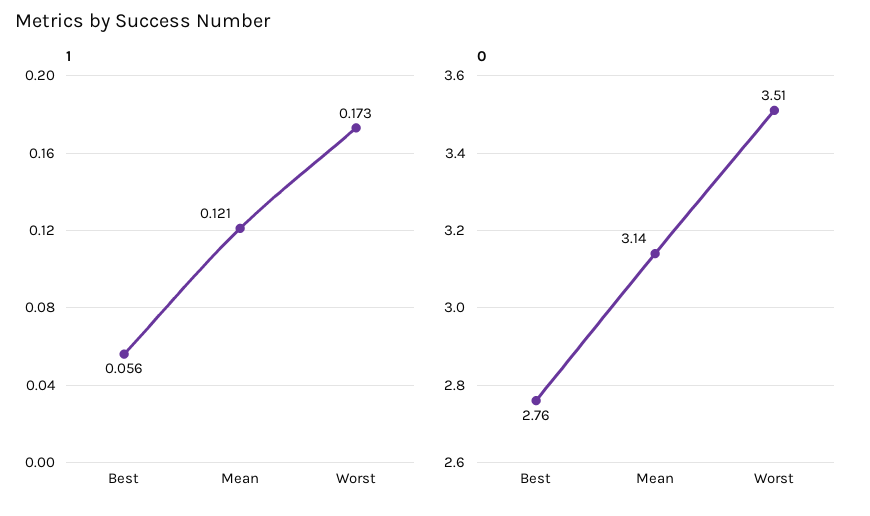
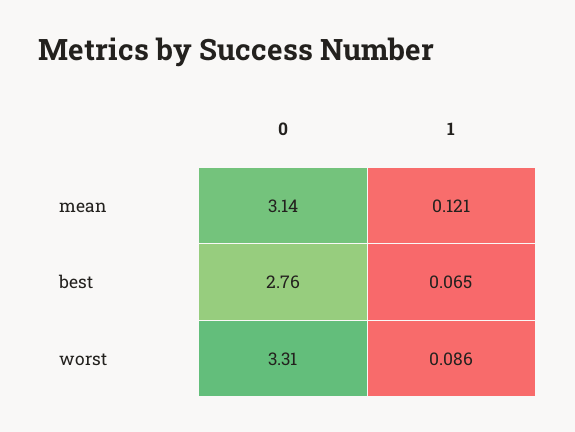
1, Best: 0.056 -> 0.065
1, Worst: 0.173 -> 0.086
0, Worst: 3.51 -> 3.31

